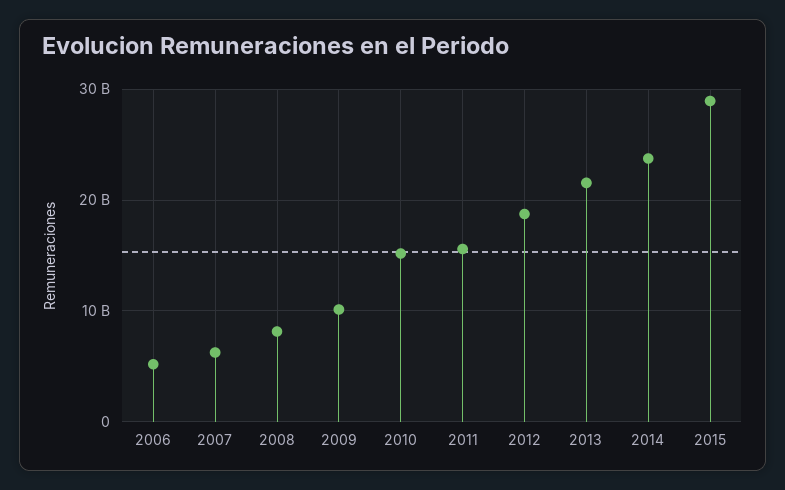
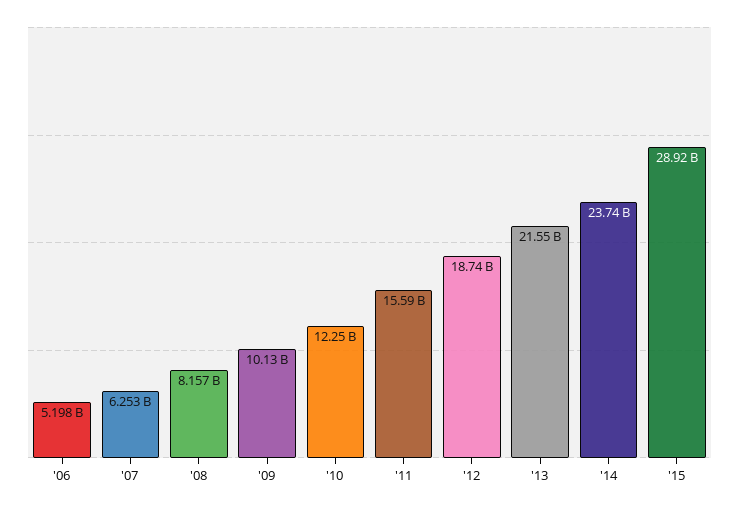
2010: 15000000000 -> 12250000000

